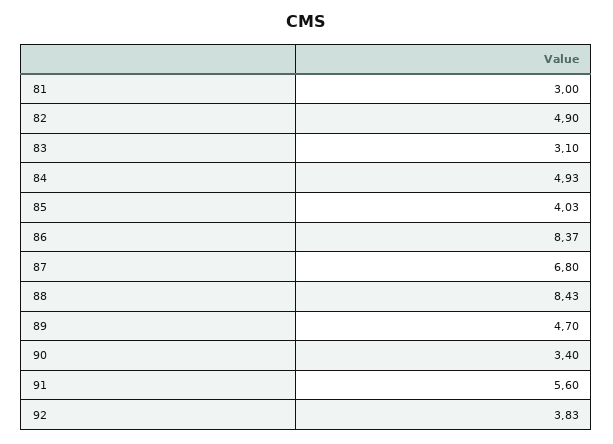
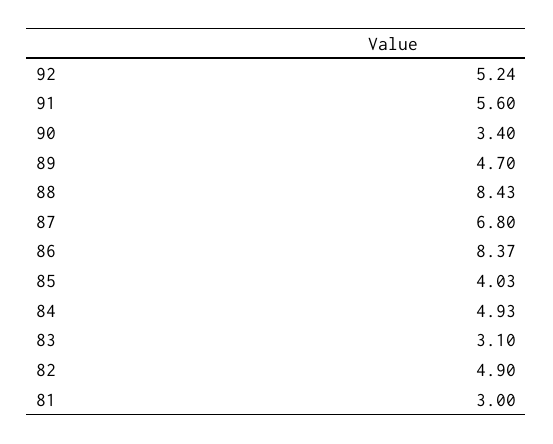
92: 3.83 -> 5.24

